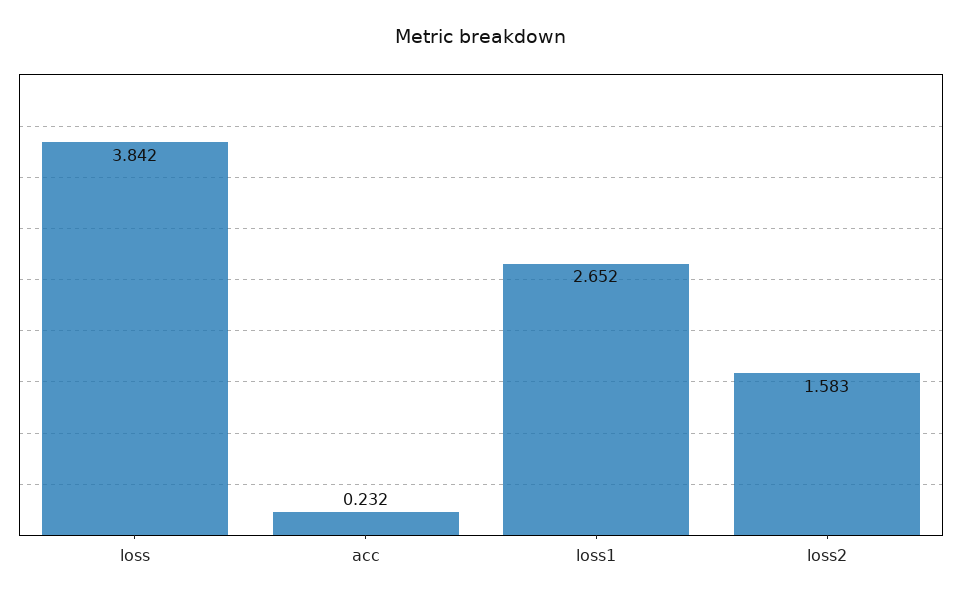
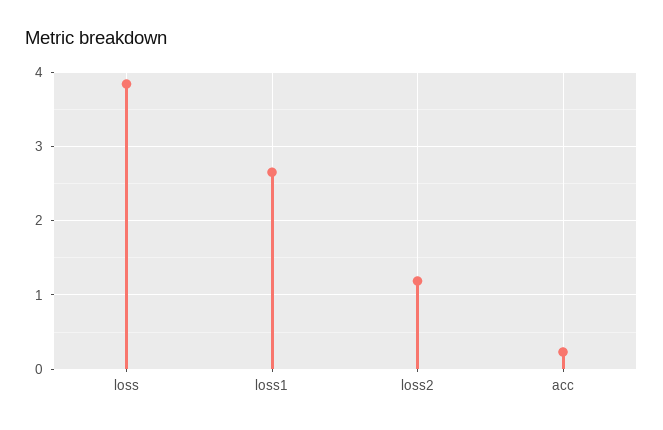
loss2: 1.583 -> 1.2

